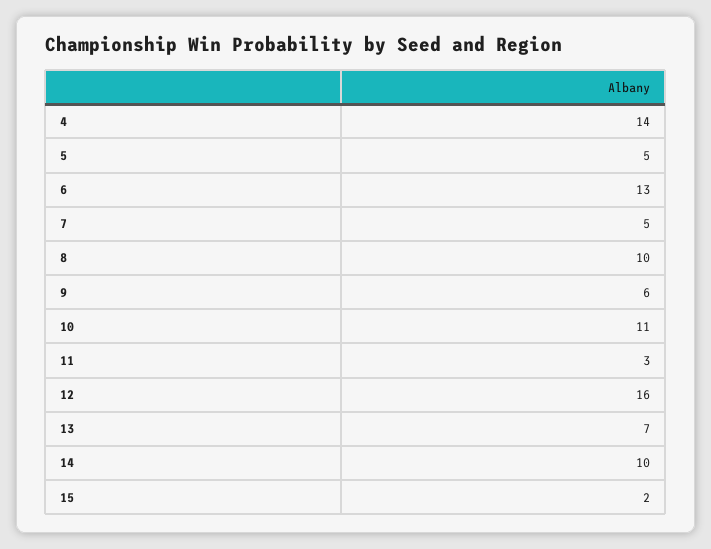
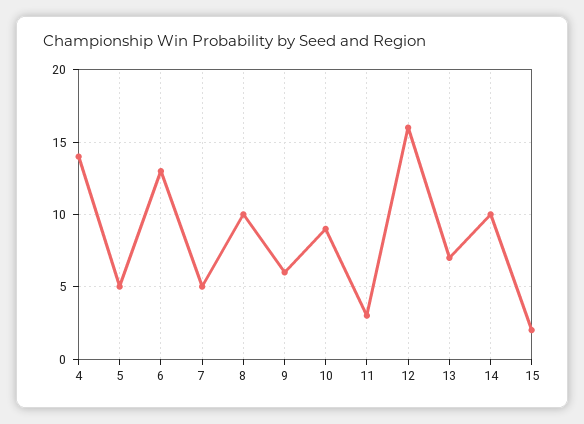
10: 11 -> 9

